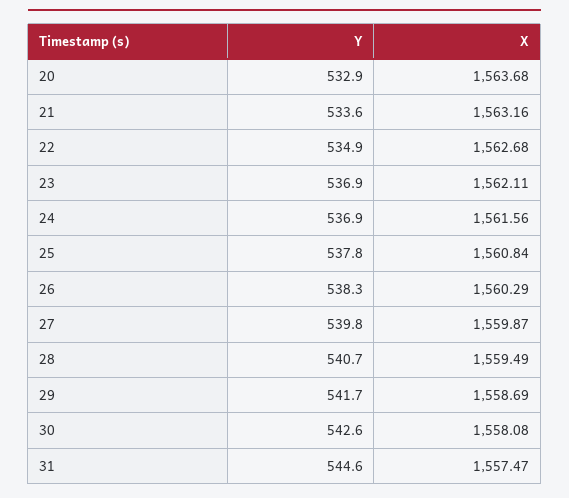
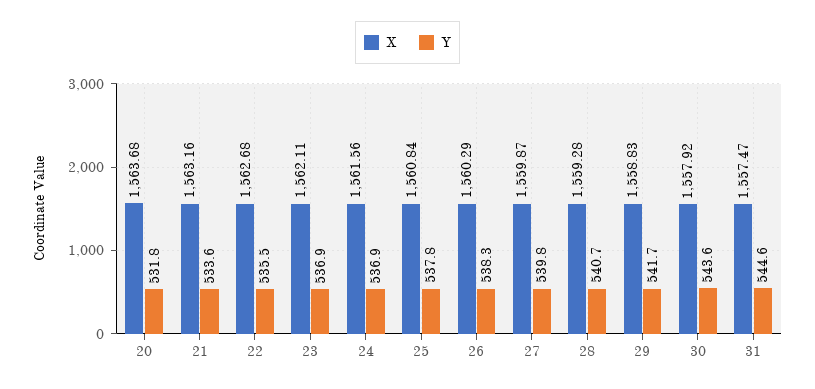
Y, 20: 532.9 -> 531.8
Y, 22: 534.9 -> 535.5
X, 28: 1559.49 -> 1559.28
X, 29: 1558.69 -> 1558.83
Y, 30: 542.6 -> 543.6
X, 30: 1558.08 -> 1557.92

